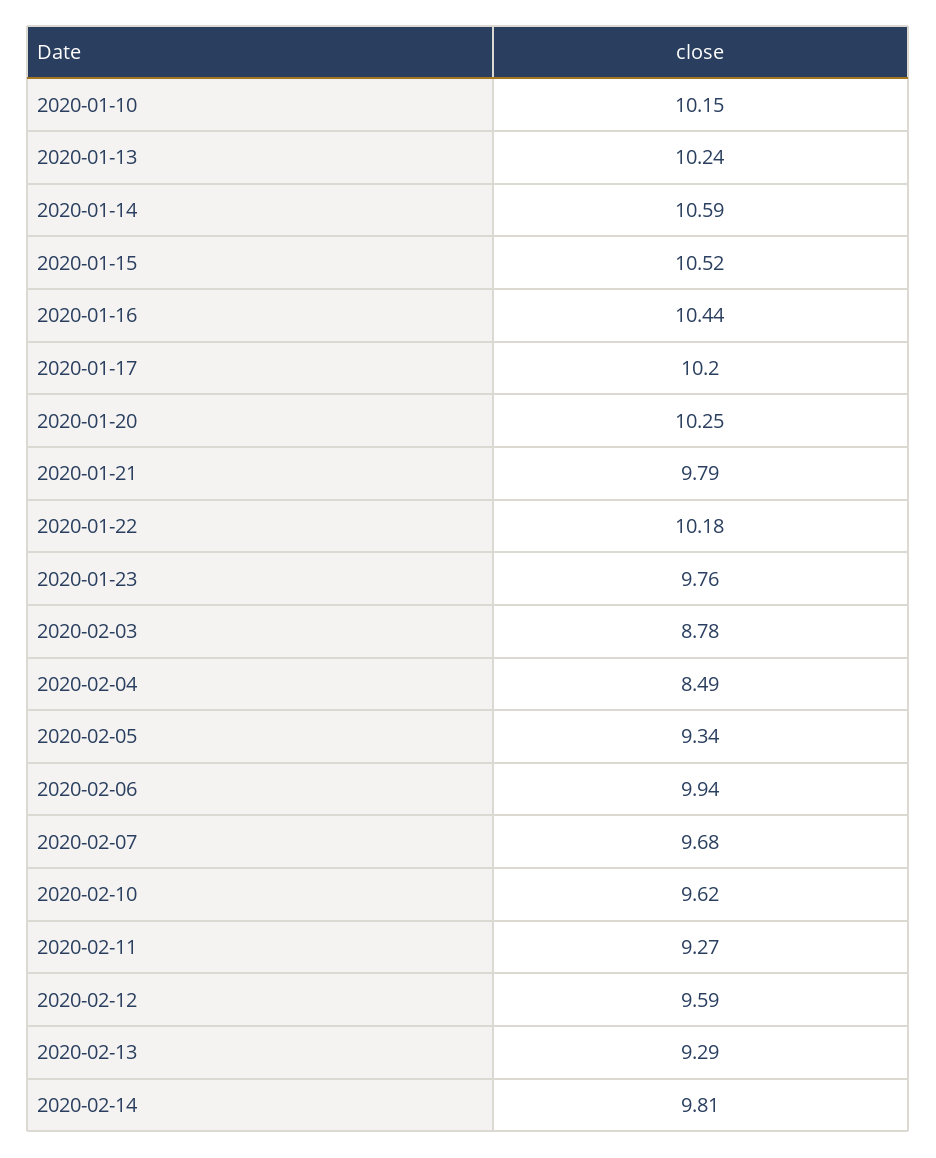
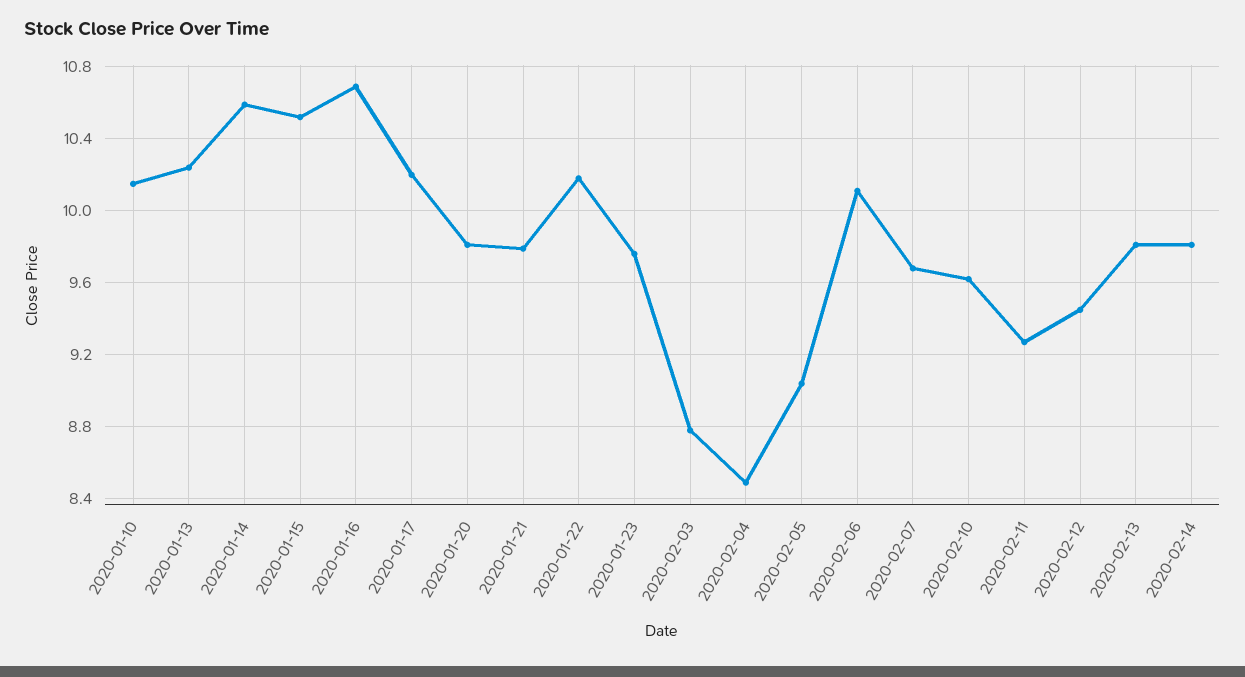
2020-01-16: 10.44 -> 10.7
2020-01-20: 10.25 -> 9.8
2020-02-05: 9.34 -> 9.05
2020-02-06: 9.94 -> 10.1
2020-02-12: 9.59 -> 9.45
2020-02-13: 9.29 -> 9.8

